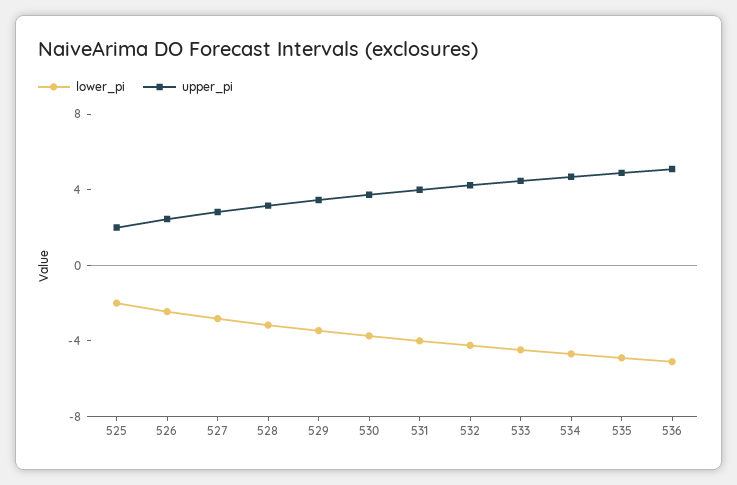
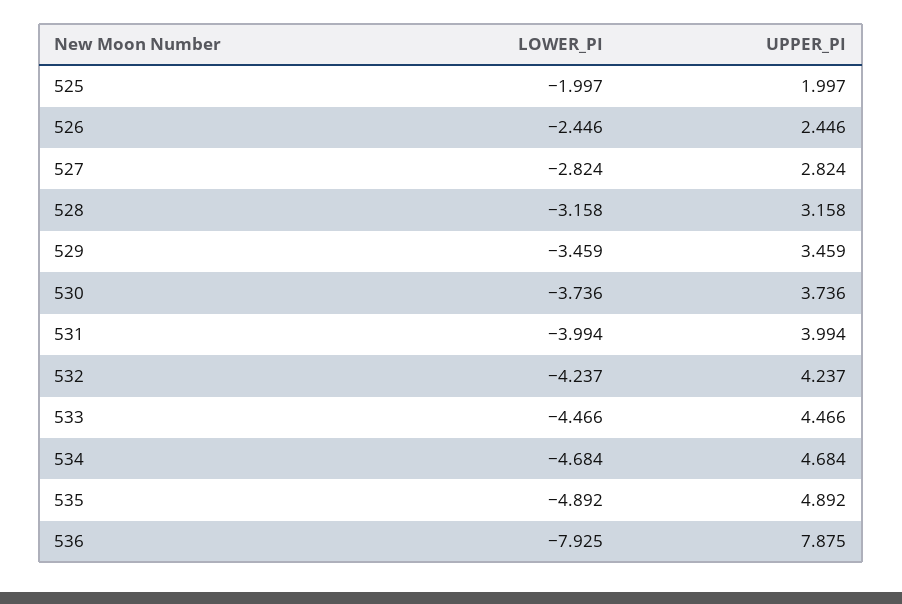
lower_pi, 536: -5 -> -7.925
upper_pi, 536: 5 -> 7.875

